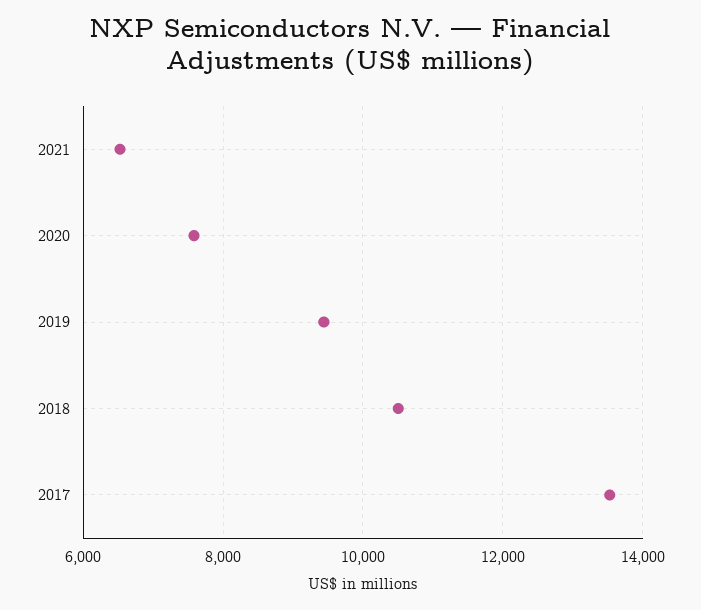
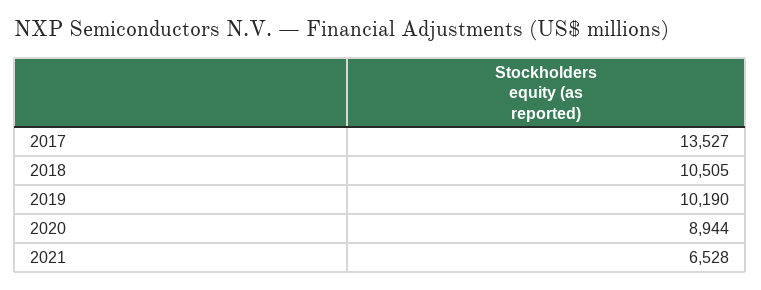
2020: 7600 -> 8944
2019: 9400 -> 10190

